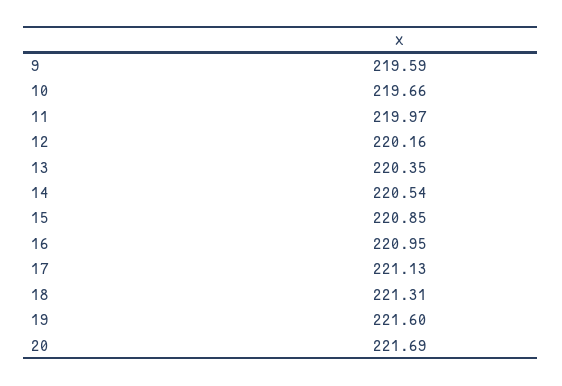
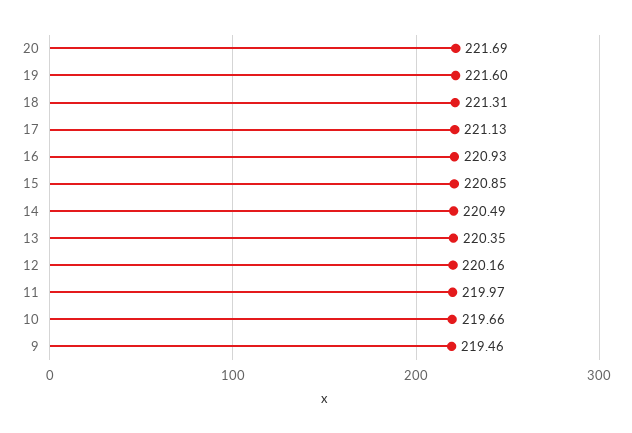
9: 219.59 -> 219.46
14: 220.54 -> 220.49
16: 220.95 -> 220.93

